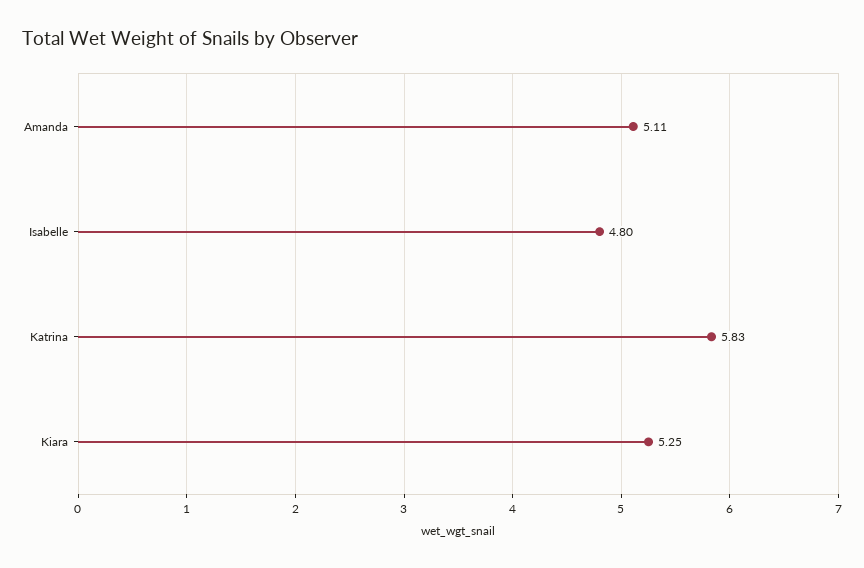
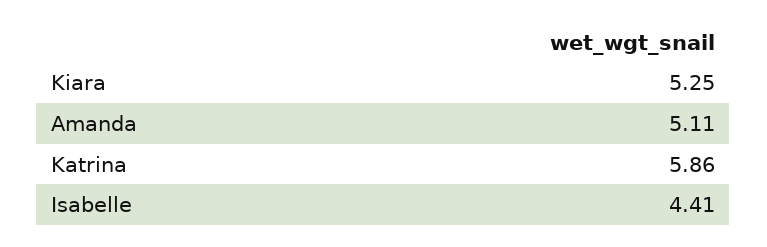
Isabelle: 4.8 -> 4.41
Katrina: 5.83 -> 5.86

